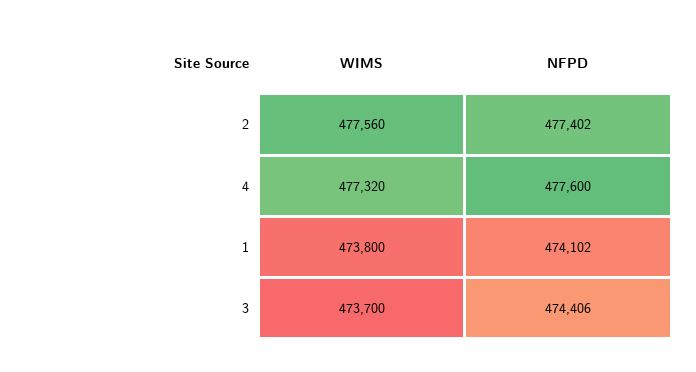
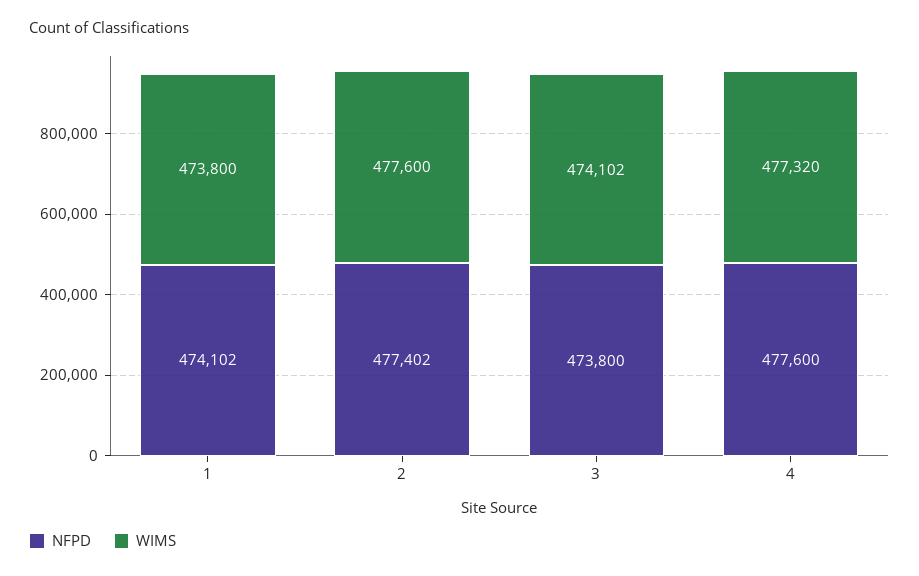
WIMS, 2: 477560 -> 477600
WIMS, 3: 473700 -> 474102
NFPD, 3: 474406 -> 473800

